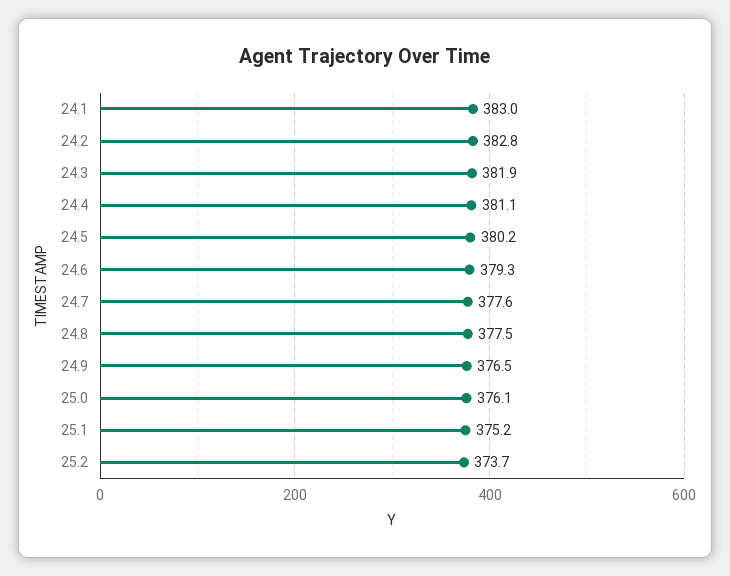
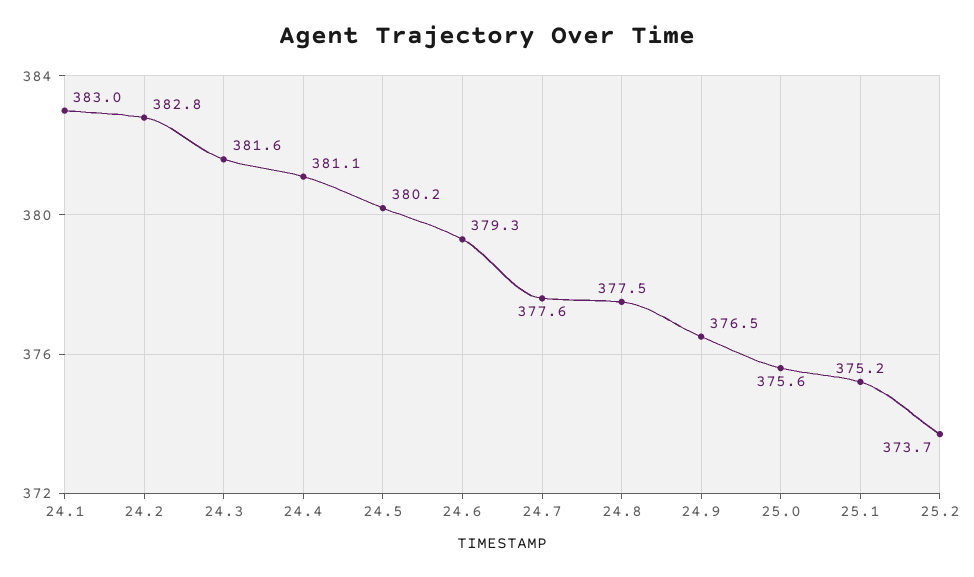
24.3: 381.9 -> 381.6
25.0: 376.1 -> 375.6

